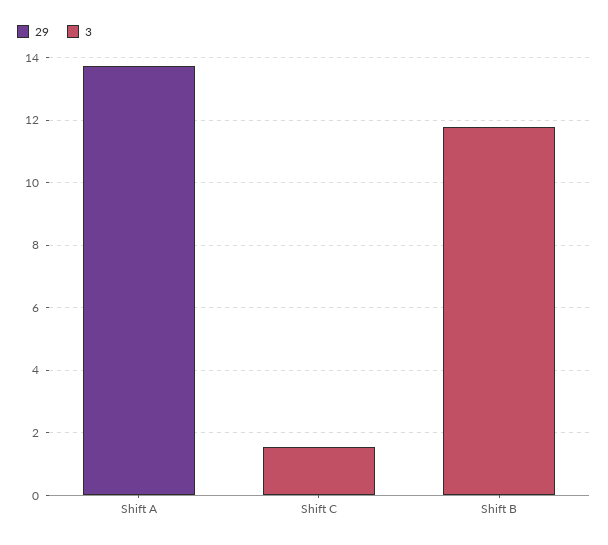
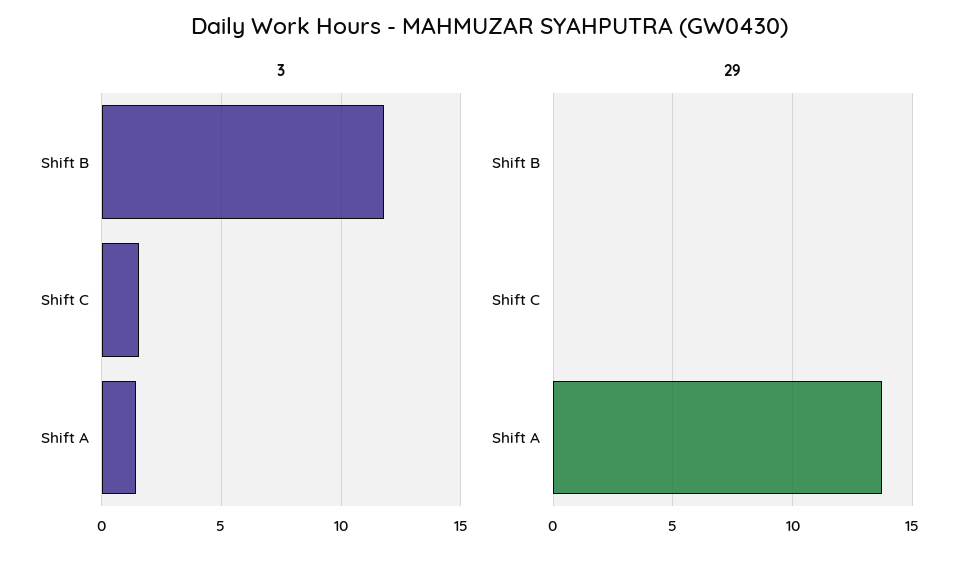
3, Shift A: 0 -> 1.5

